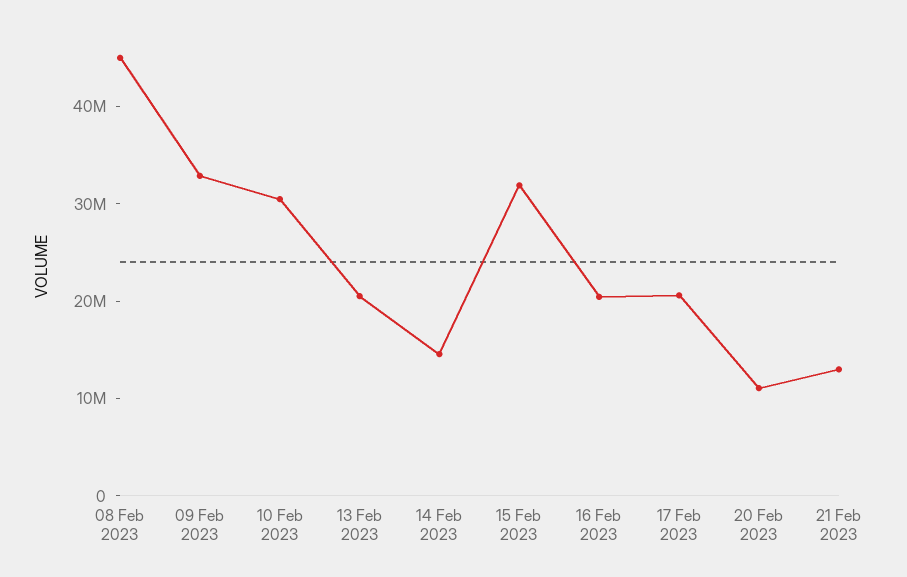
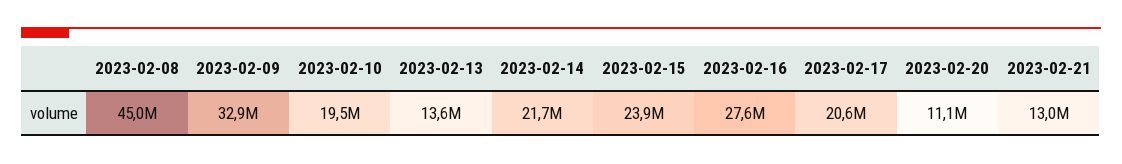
10 Feb 2023: 30000000 -> 19500000
13 Feb 2023: 20000000 -> 13600000
14 Feb 2023: 14000000 -> 21700000
15 Feb 2023: 32000000 -> 23900000
16 Feb 2023: 20000000 -> 27600000

